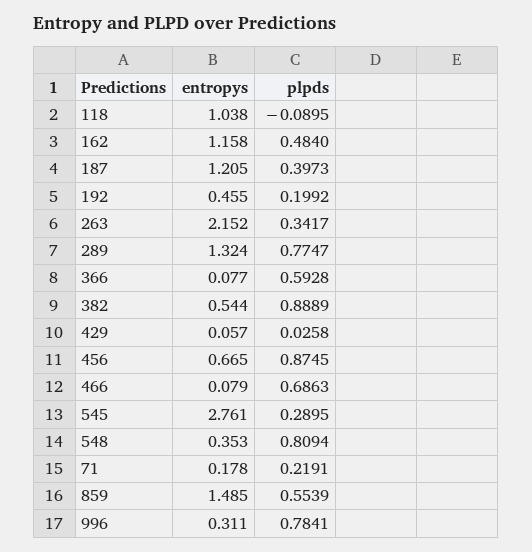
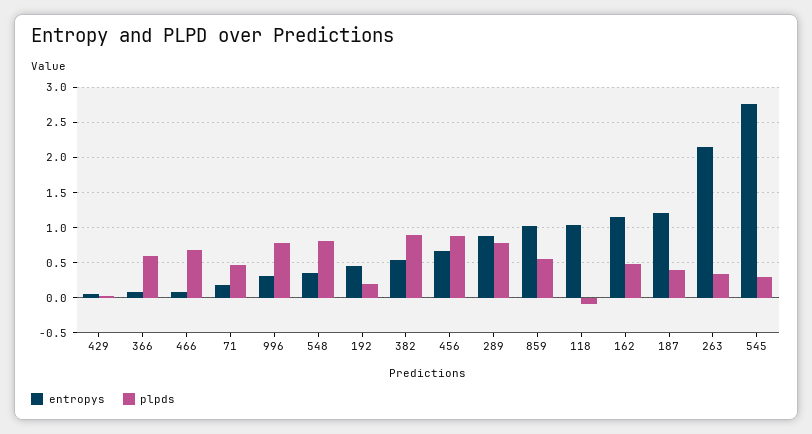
entropys, 289: 1.324 -> 0.9
plpds, 71: 0.2191 -> 0.5
entropys, 859: 1.485 -> 1

